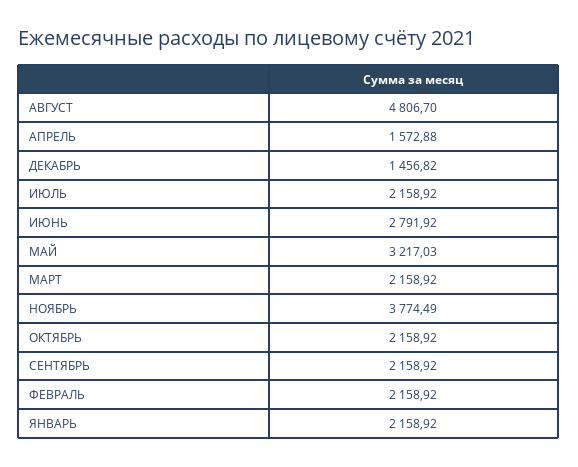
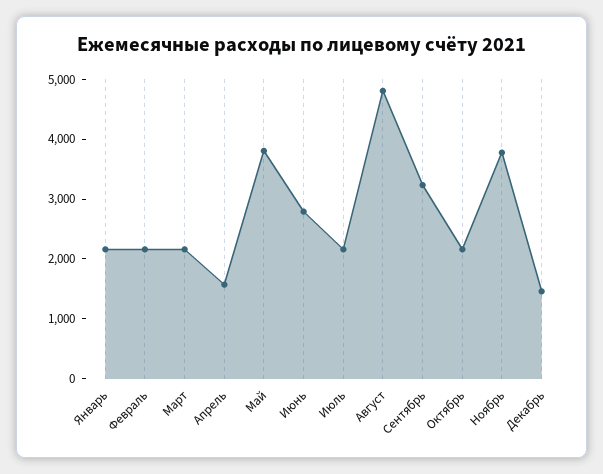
МАЙ: 3217.03 -> 3800
СЕНТЯБРЬ: 2158.92 -> 3200

